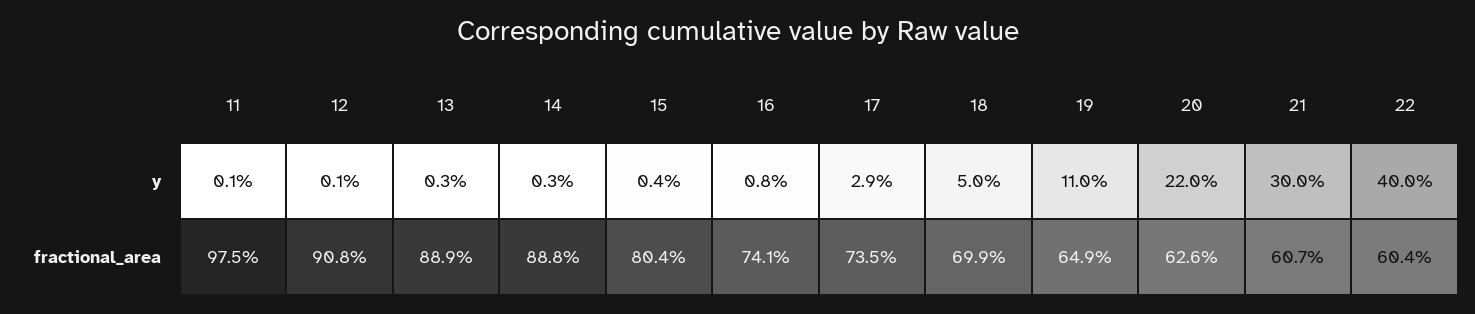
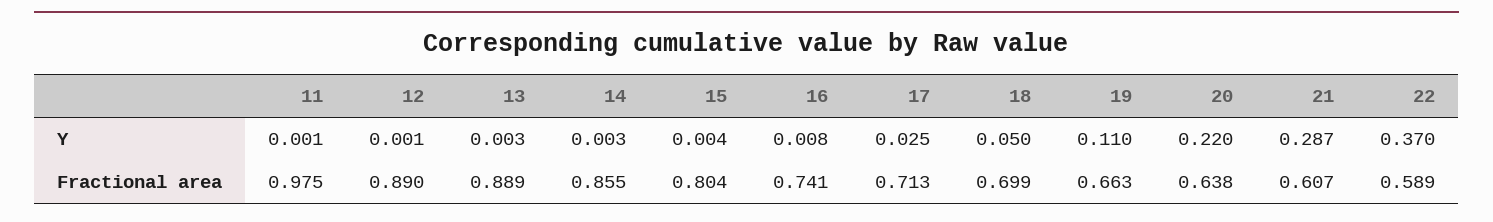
17, y: 0.029 -> 0.025
21, y: 0.3 -> 0.287
22, y: 0.4 -> 0.37
12, fractional_area: 0.908 -> 0.89
14, fractional_area: 0.888 -> 0.855
17, fractional_area: 0.735 -> 0.713
19, fractional_area: 0.649 -> 0.663
20, fractional_area: 0.626 -> 0.638
22, fractional_area: 0.604 -> 0.589

